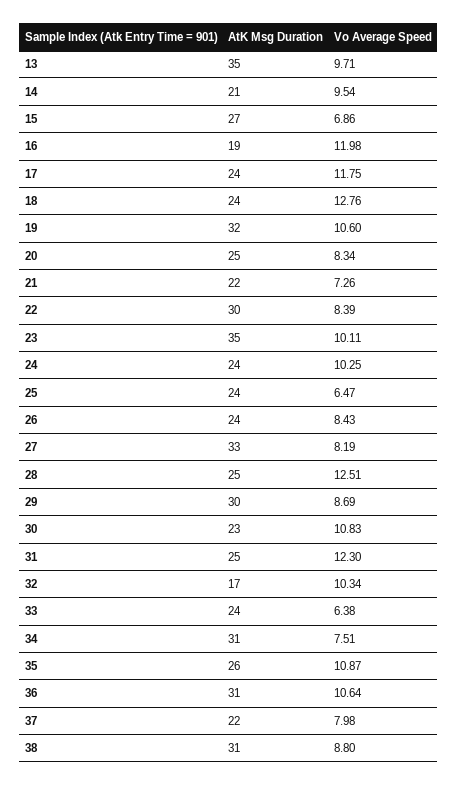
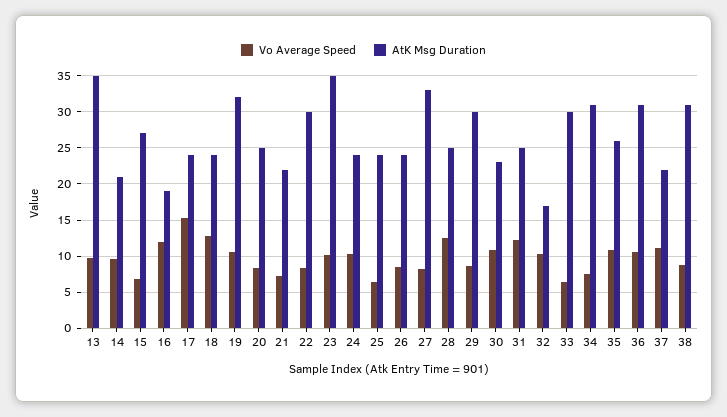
Vo Average Speed, 17: 11.75 -> 15
AtK Msg Duration, 33: 24 -> 30
Vo Average Speed, 37: 7.98 -> 11

